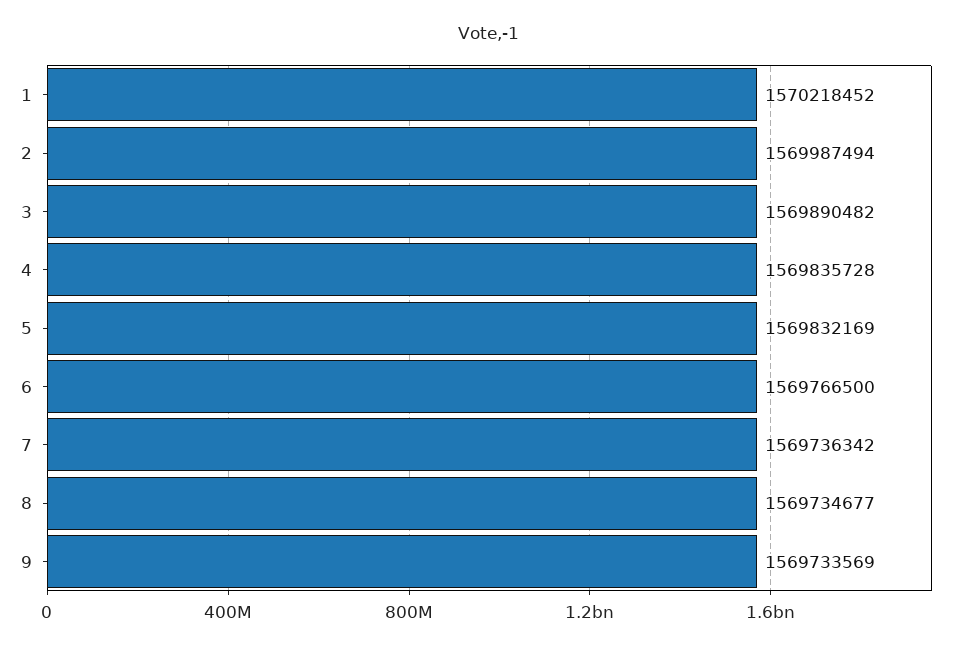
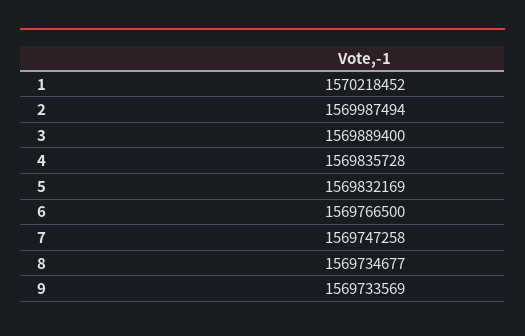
3: 1569890482 -> 1569889400
7: 1569736342 -> 1569747258

